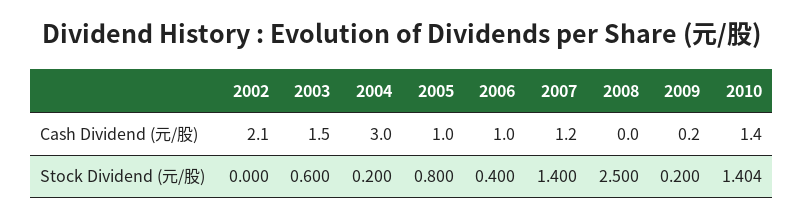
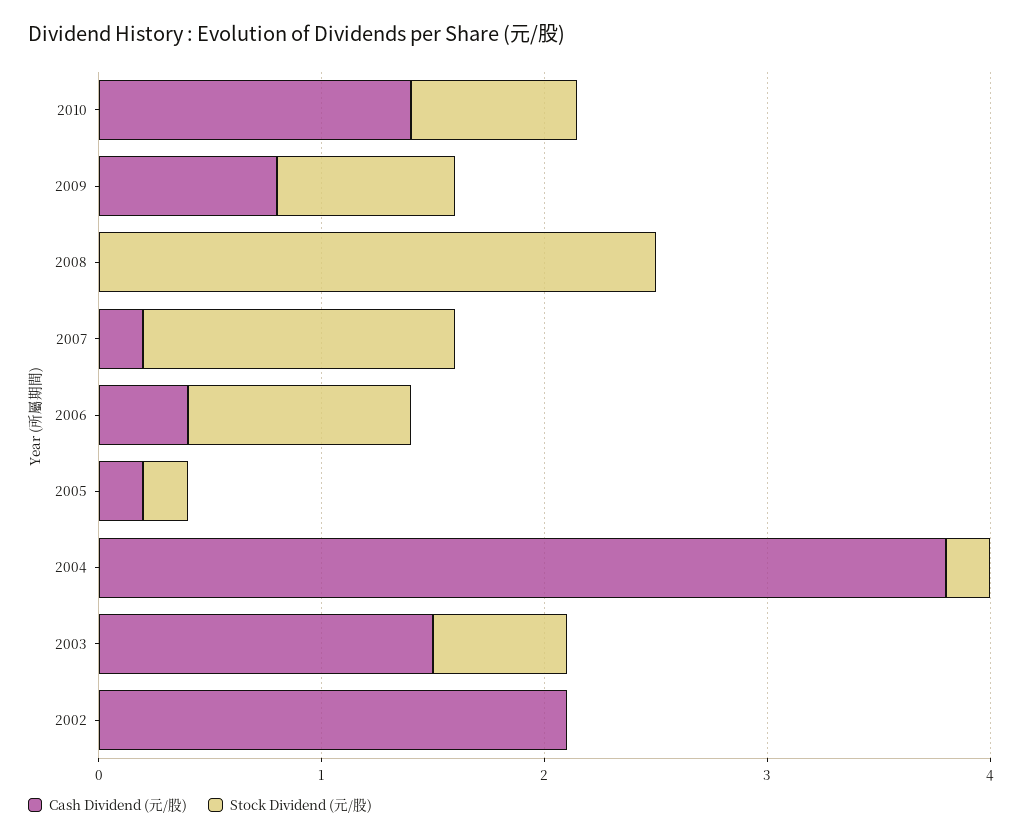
Cash Dividend (元/股), 2004: 3 -> 3.8
Cash Dividend (元/股), 2005: 1 -> 0.2
Cash Dividend (元/股), 2006: 1 -> 0.4
Cash Dividend (元/股), 2007: 1.2 -> 0.2
Cash Dividend (元/股), 2009: 0.2 -> 0.8
Stock Dividend (元/股), 2005: 0.8 -> 0.2
Stock Dividend (元/股), 2006: 0.4 -> 1
Stock Dividend (元/股), 2009: 0.2 -> 0.8
Stock Dividend (元/股), 2010: 1.404 -> 0.8

